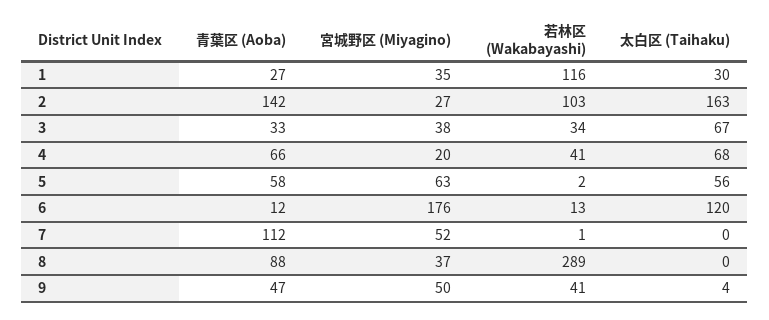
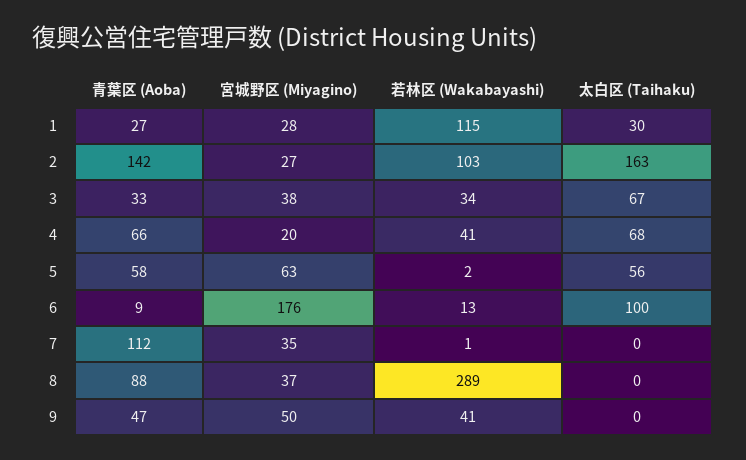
宮城野区 (Miyagino), 1: 35 -> 28
若林区 (Wakabayashi), 1: 116 -> 115
青葉区 (Aoba), 6: 12 -> 9
太白区 (Taihaku), 6: 120 -> 100
宮城野区 (Miyagino), 7: 52 -> 35
太白区 (Taihaku), 9: 4 -> 0

